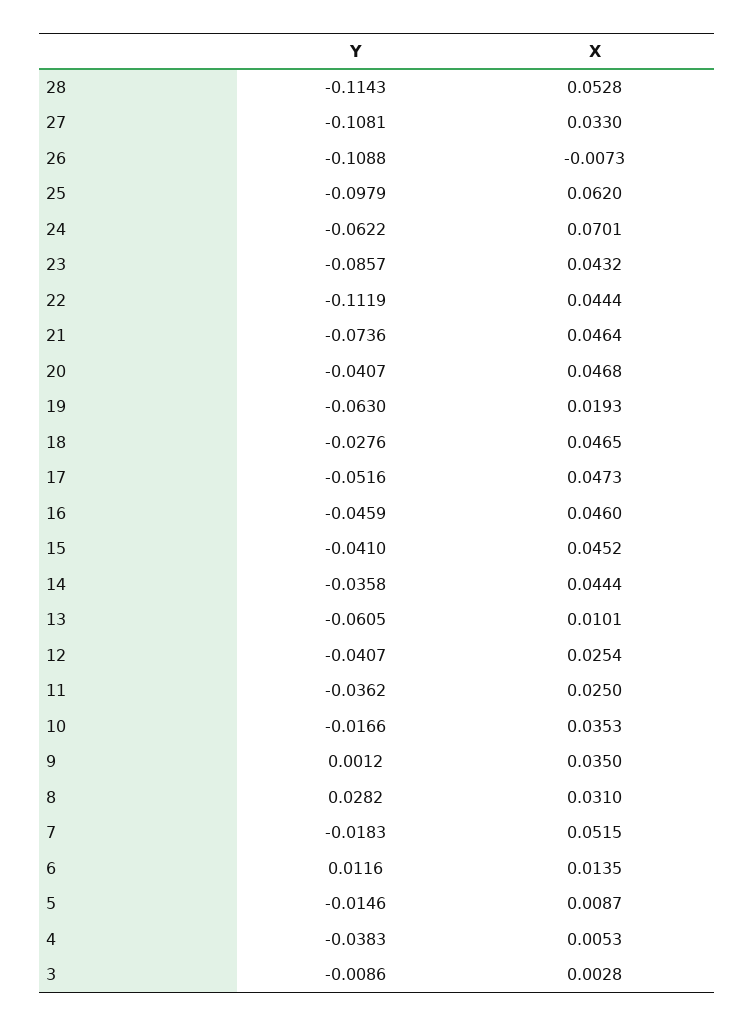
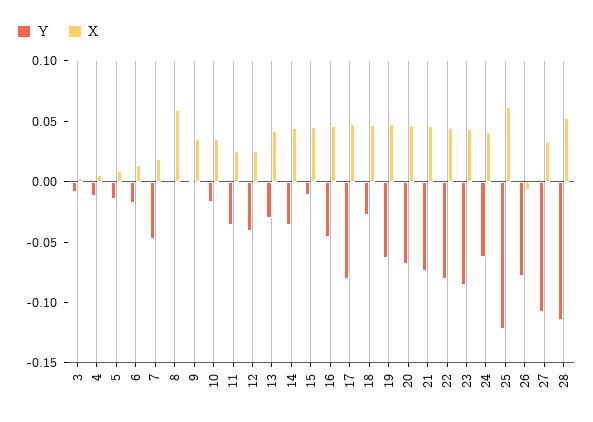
Y, 26: -0.1088 -> -0.08
Y, 25: -0.0979 -> -0.12
X, 24: 0.0701 -> 0.04
Y, 22: -0.1119 -> -0.08
Y, 20: -0.0407 -> -0.07
X, 19: 0.0193 -> 0.05
Y, 17: -0.0516 -> -0.08
Y, 15: -0.041 -> -0.01
Y, 13: -0.0605 -> -0.03
X, 13: 0.0101 -> 0.04
Y, 8: 0.0282 -> 0
X, 8: 0.031 -> 0.06
Y, 7: -0.0183 -> -0.05
X, 7: 0.0515 -> 0.02
Y, 6: 0.0116 -> -0.02
Y, 4: -0.0383 -> -0.01

